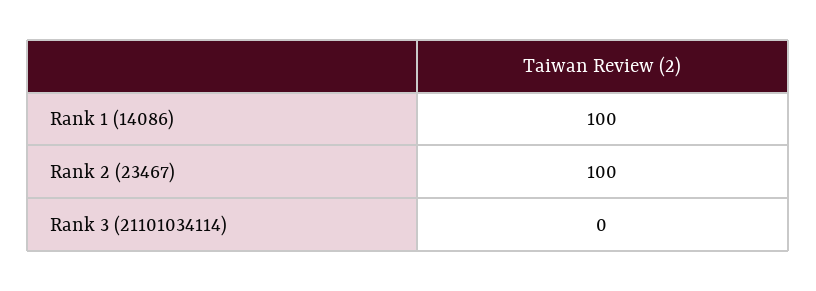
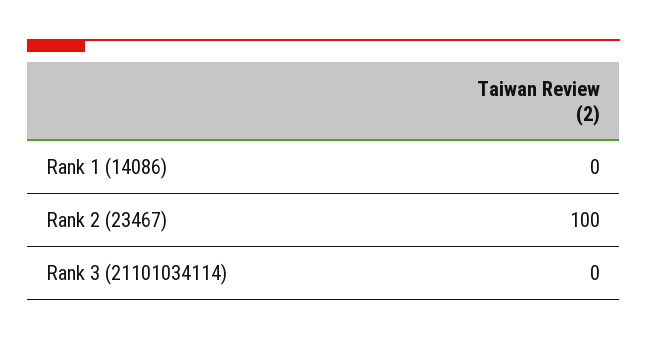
Rank 1 (14086): 100 -> 0

